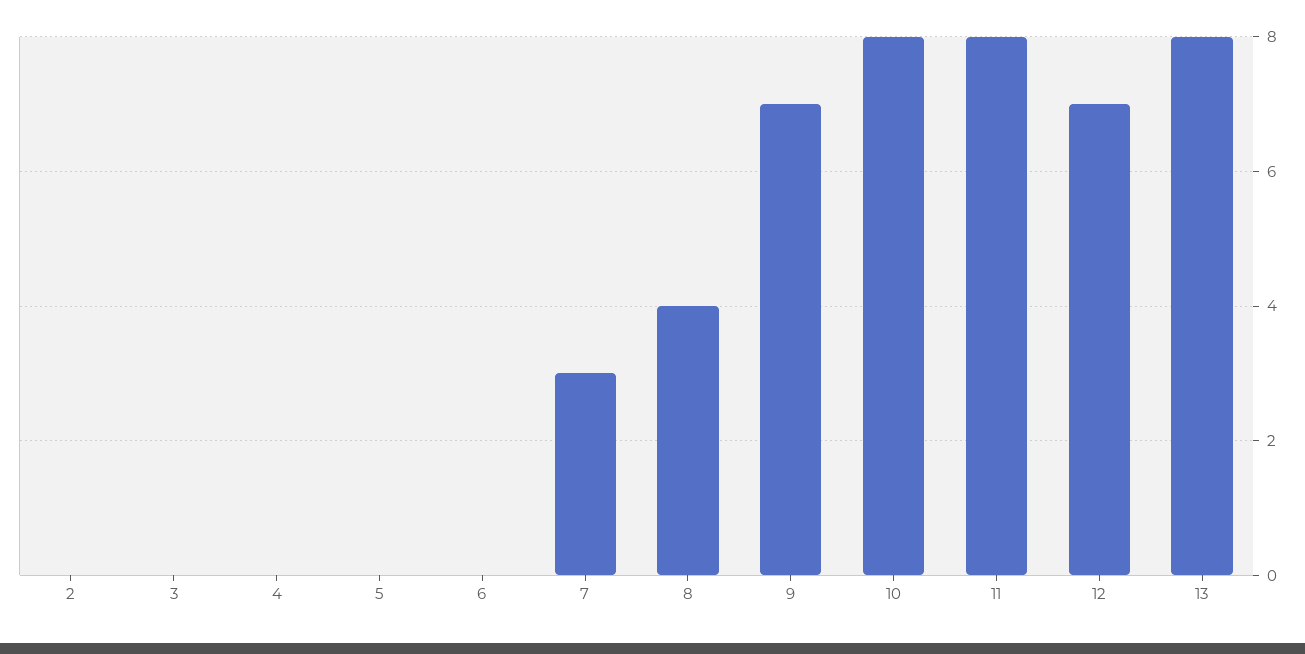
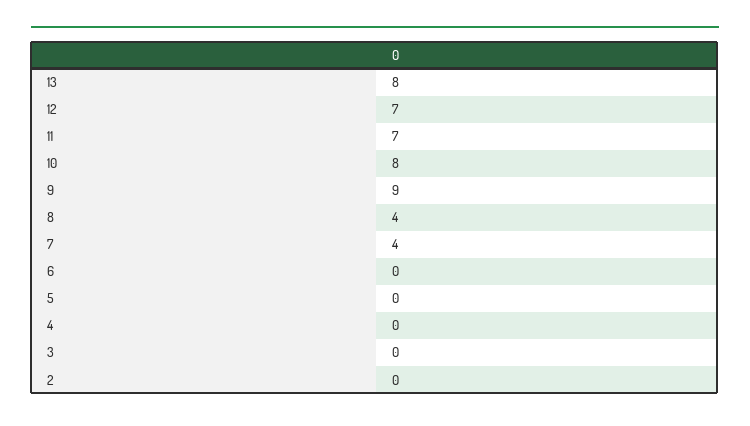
7: 3 -> 4
9: 7 -> 9
11: 8 -> 7

